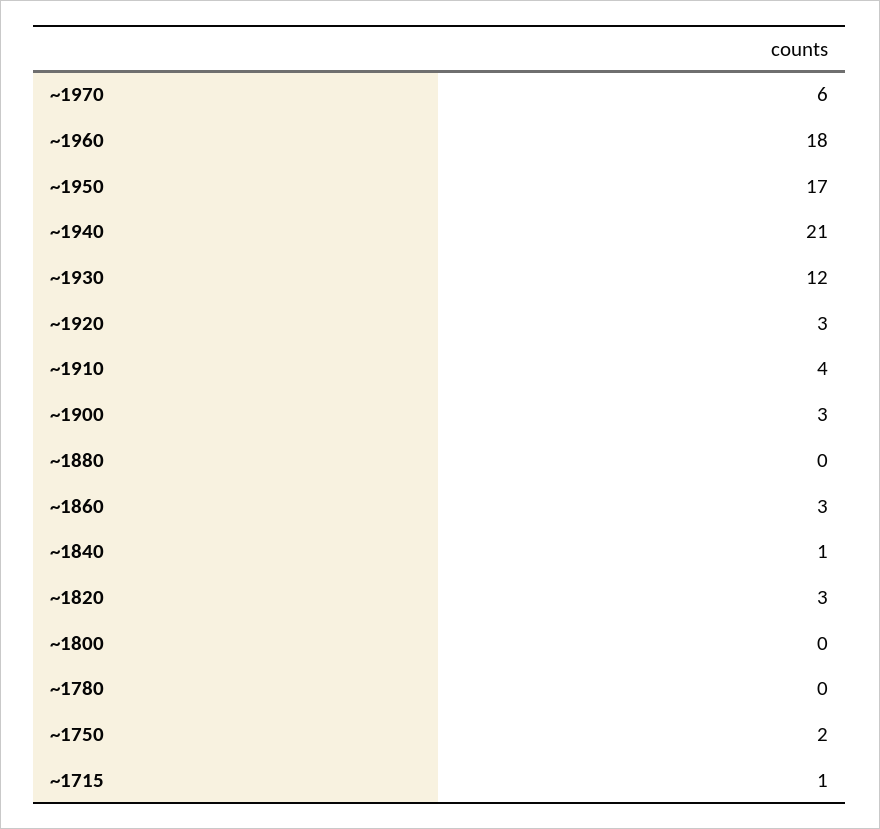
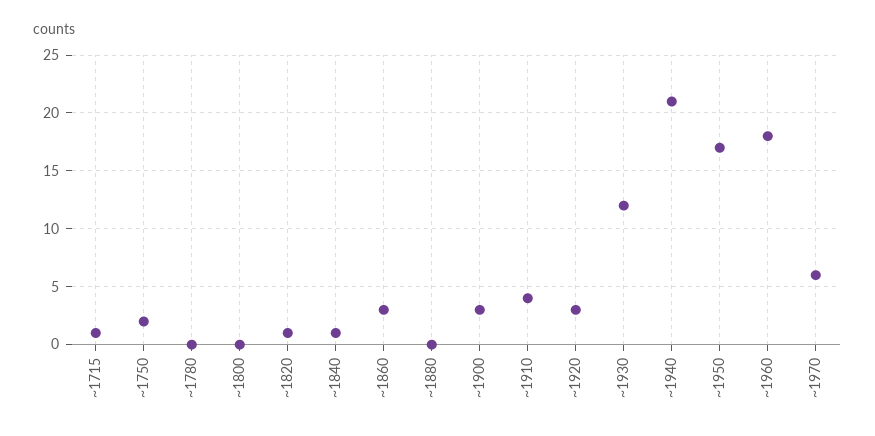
~1820: 3 -> 1

